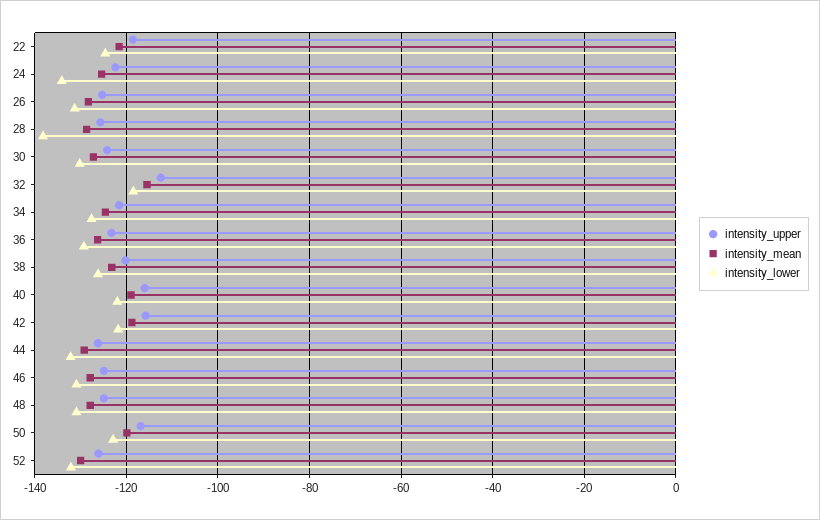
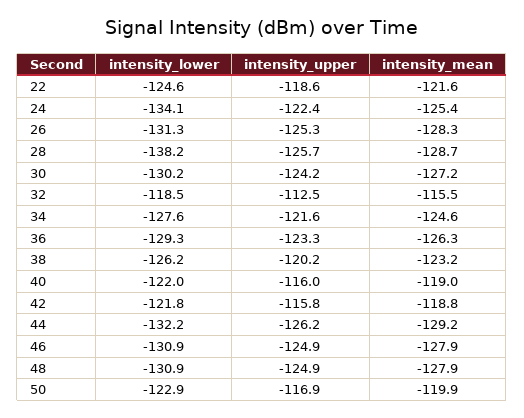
intensity_upper, 52: -126 -> none
intensity_mean, 52: -130 -> none
intensity_lower, 52: -132 -> none

